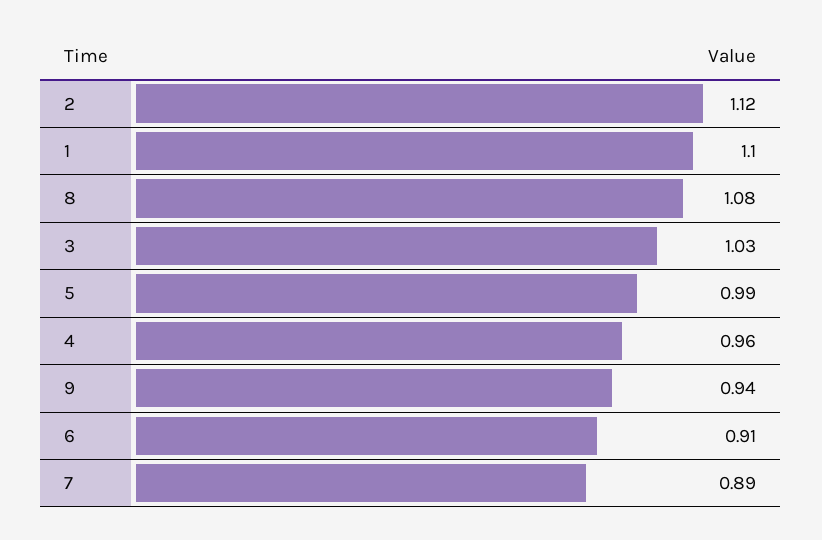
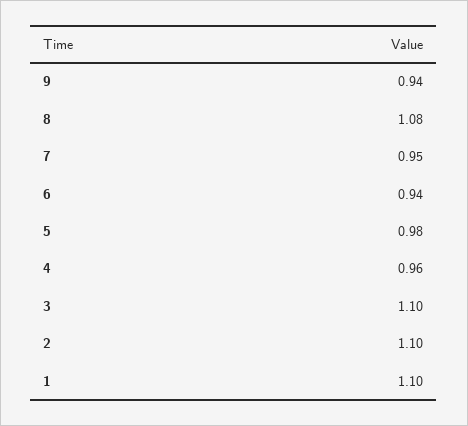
2: 1.12 -> 1.1
3: 1.03 -> 1.1
5: 0.99 -> 0.98
6: 0.91 -> 0.94
7: 0.89 -> 0.95

